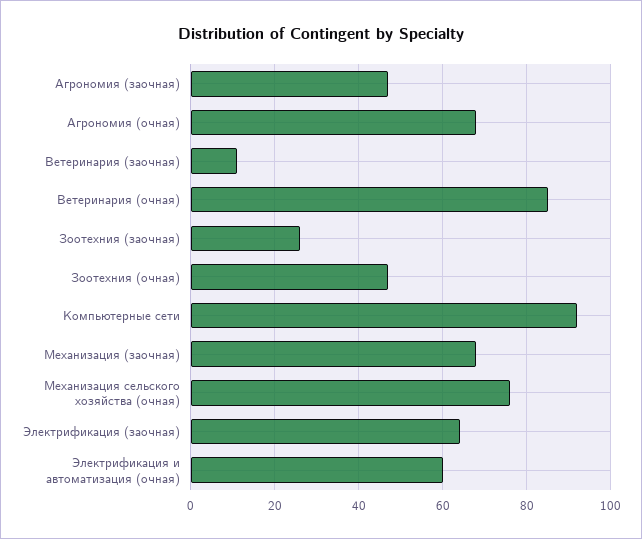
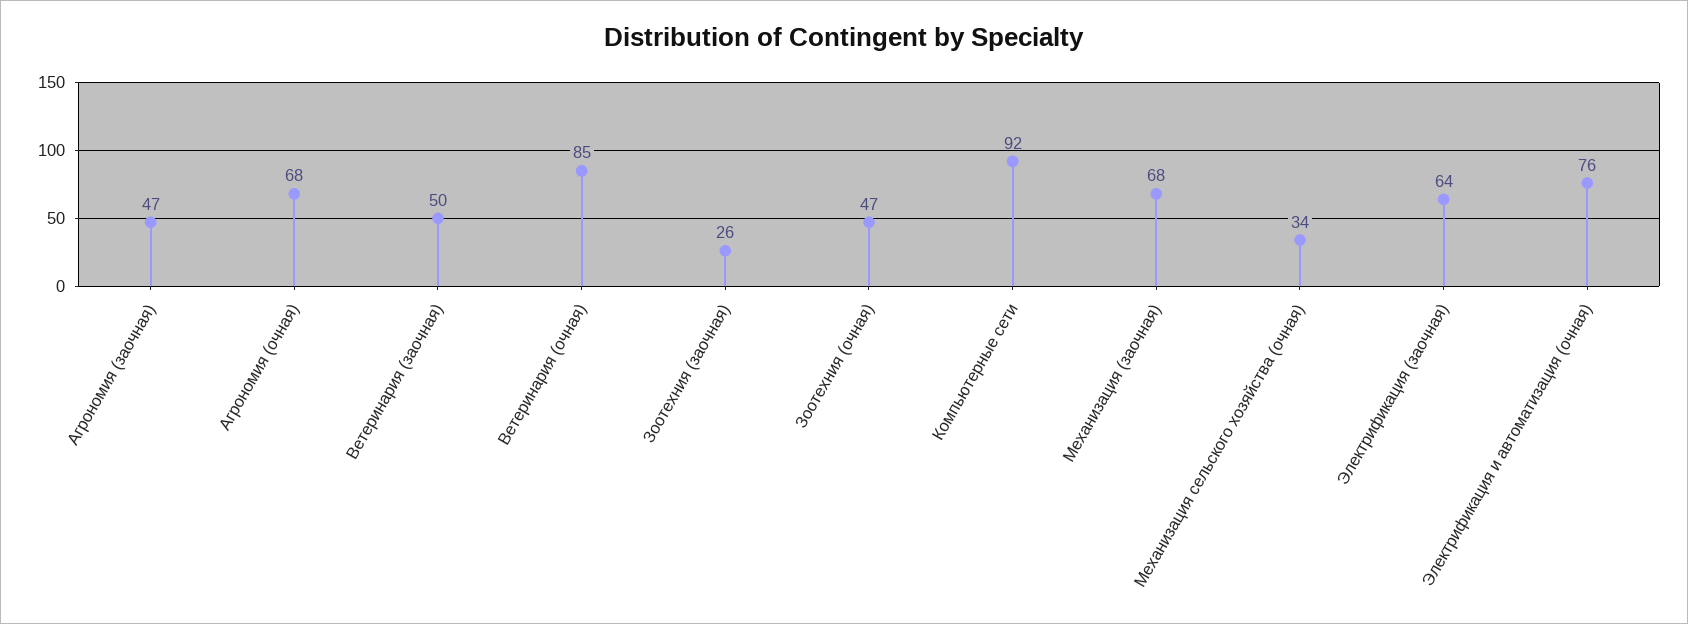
Ветеринария (заочная): 10 -> 50
Механизация сельского хозяйства (очная): 75 -> 34
Электрификация и автоматизация (очная): 60 -> 76

